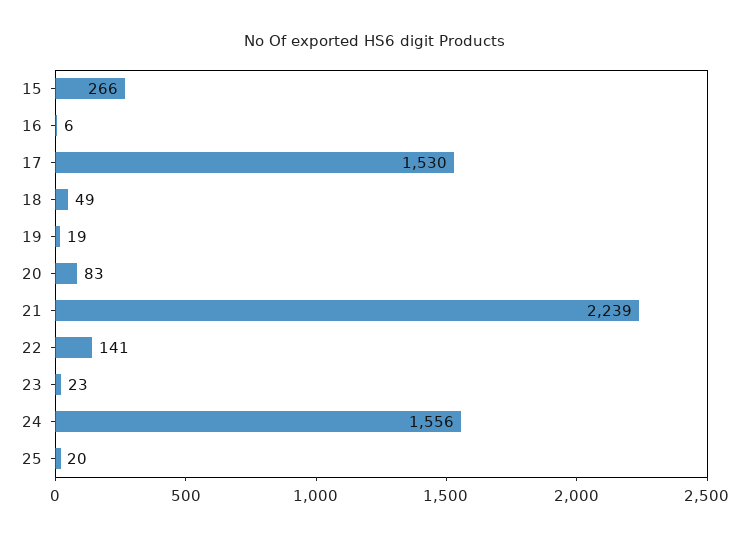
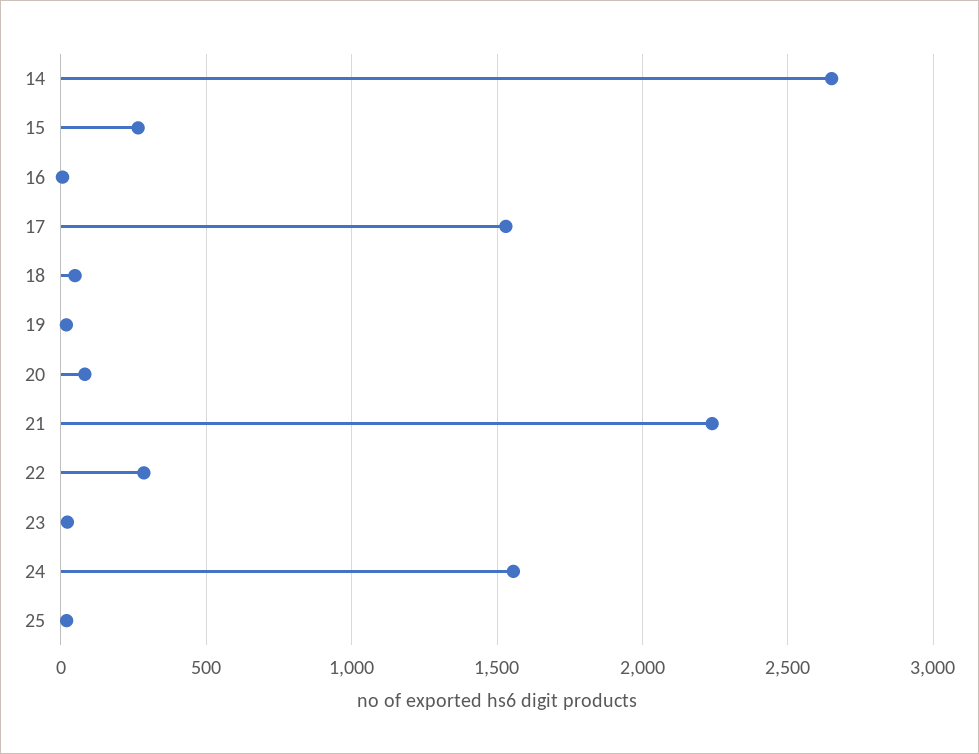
22: 141 -> 300
14: none -> 2650

